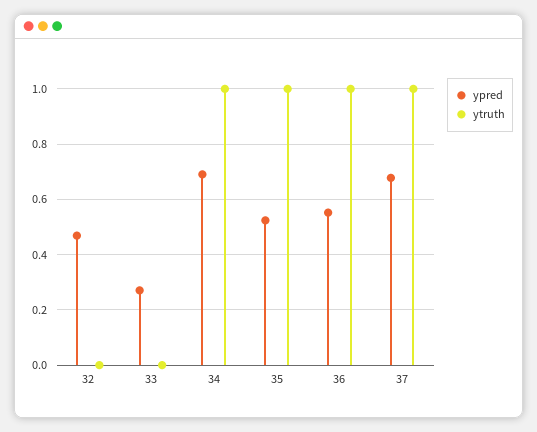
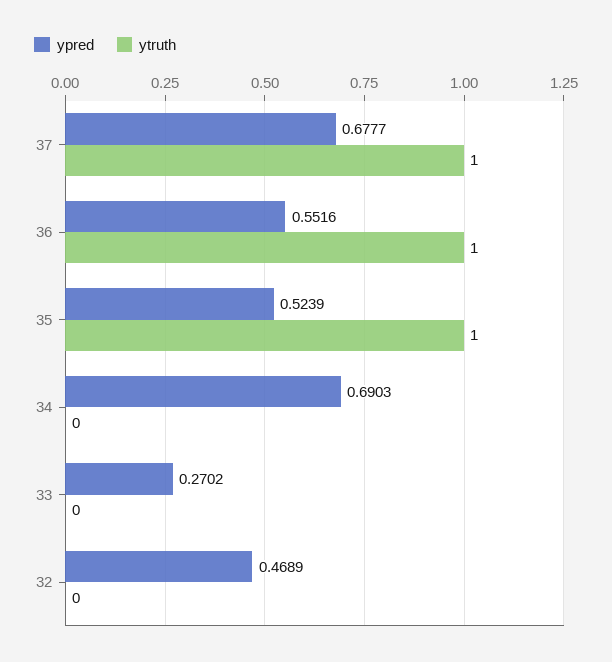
ytruth, 34: 1 -> 0

